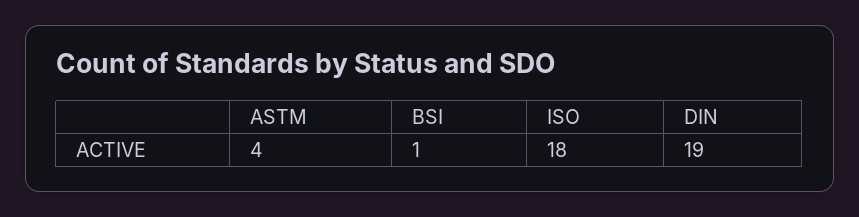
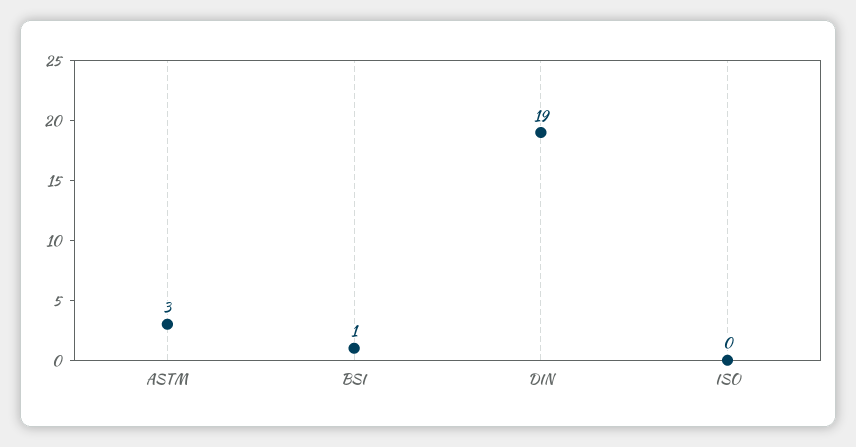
ASTM: 4 -> 3
ISO: 18 -> 0

